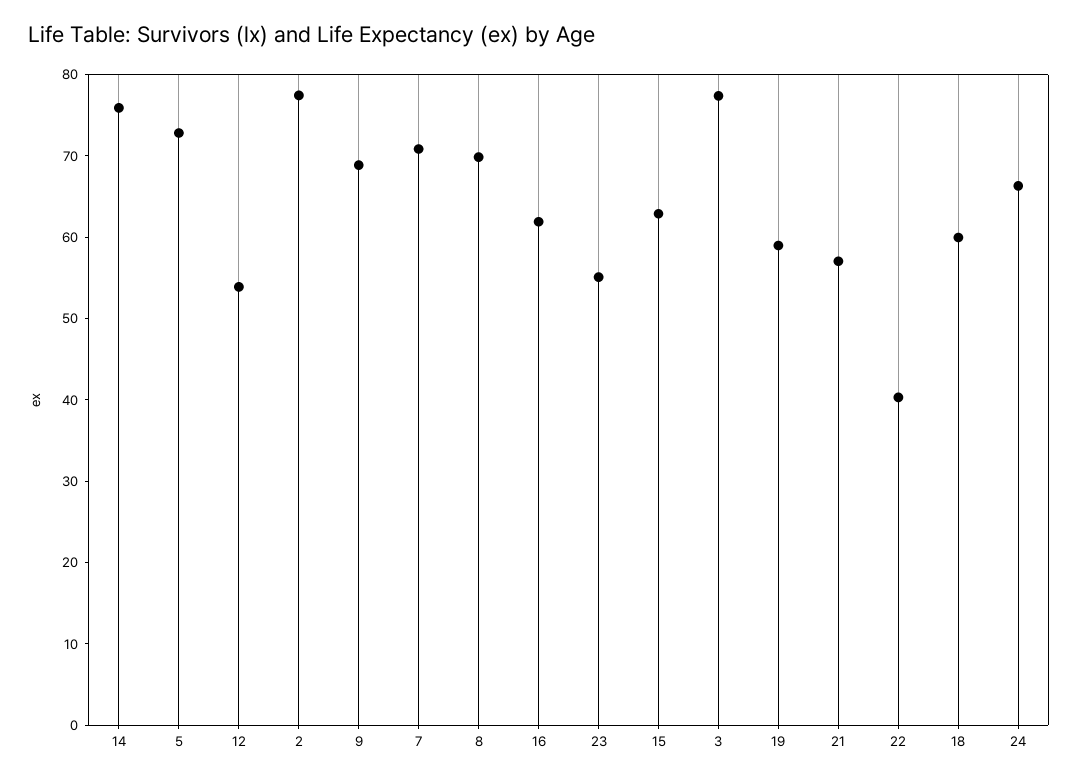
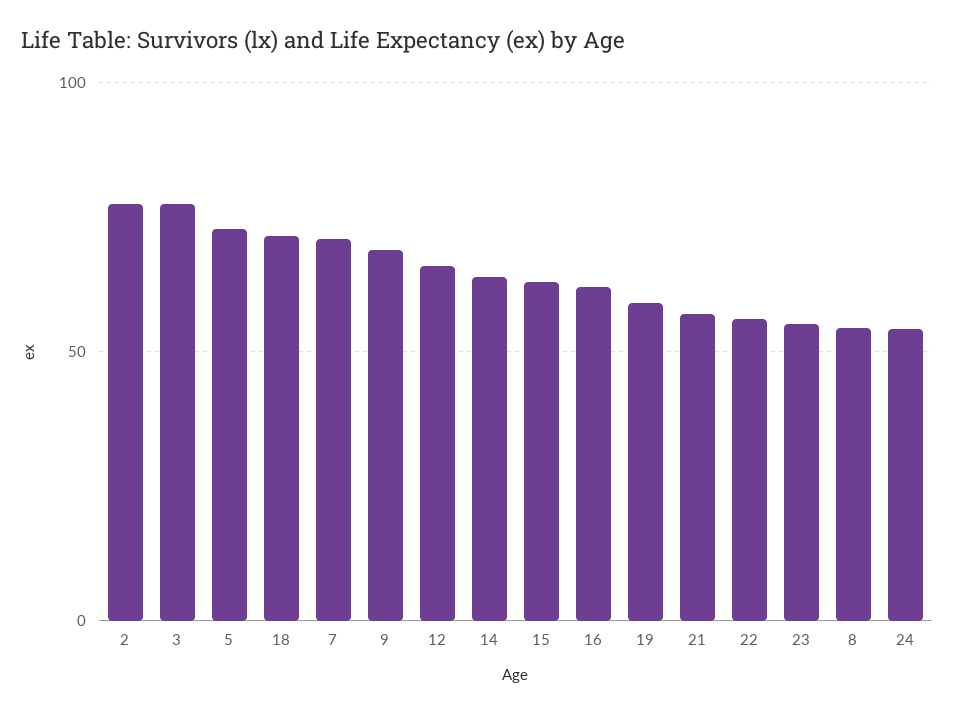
14: 76 -> 65
12: 54 -> 65
8: 70 -> 55
22: 40 -> 55
18: 60 -> 70
24: 66 -> 55

